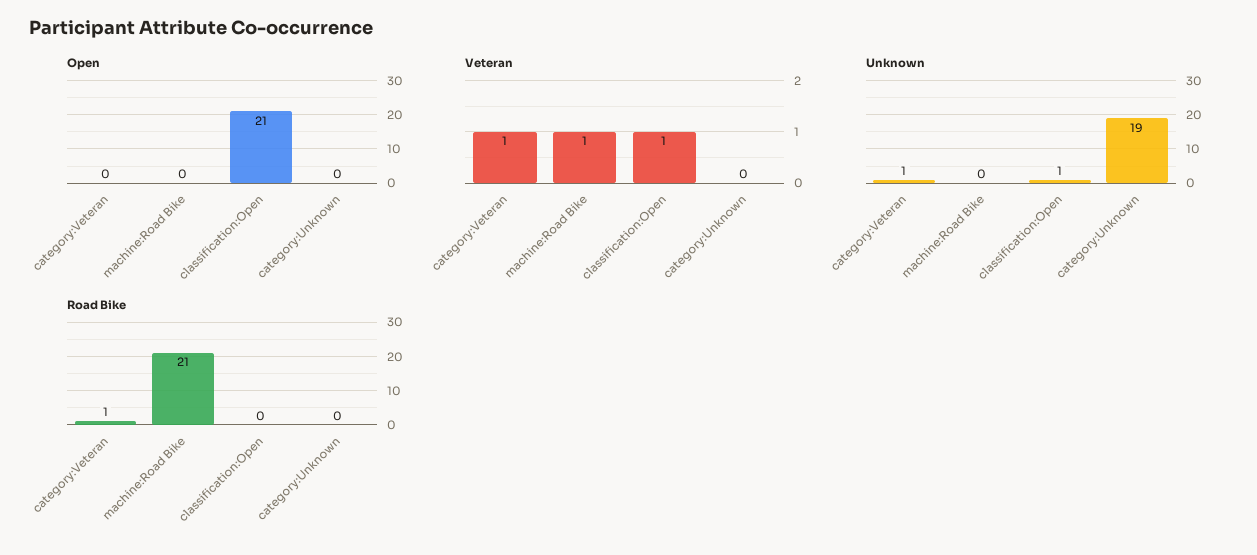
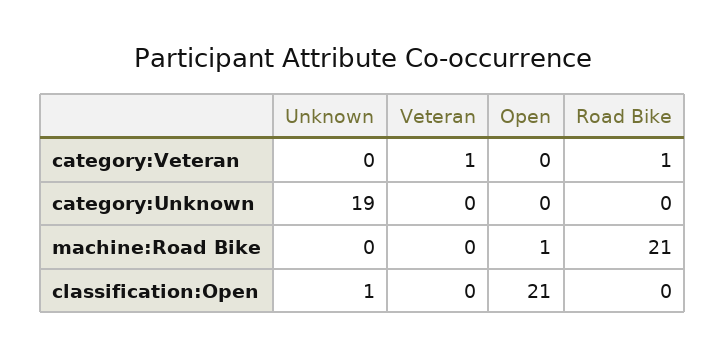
Open, machine:Road Bike: 0 -> 1
Veteran, machine:Road Bike: 1 -> 0
Veteran, classification:Open: 1 -> 0
Unknown, category:Veteran: 1 -> 0

